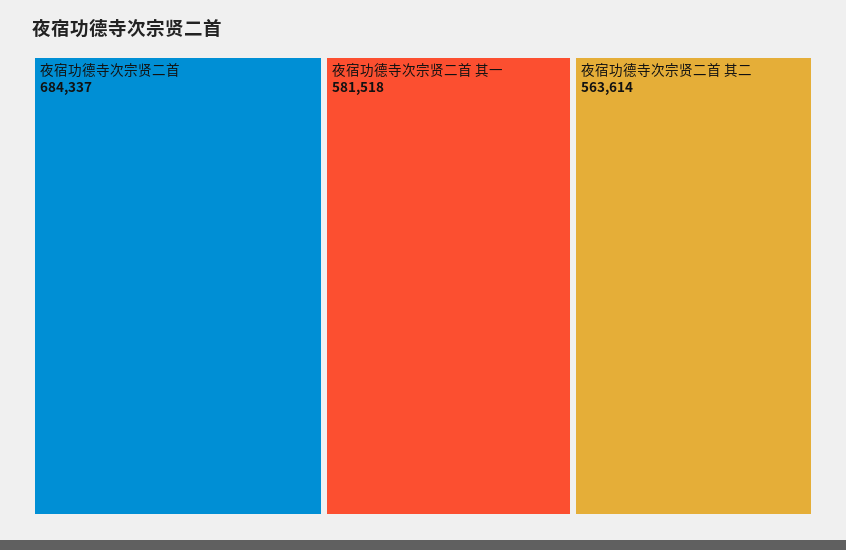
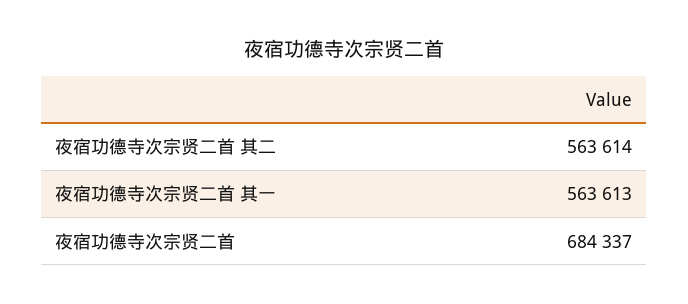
夜宿功德寺次宗贤二首 其一: 581518 -> 563613

